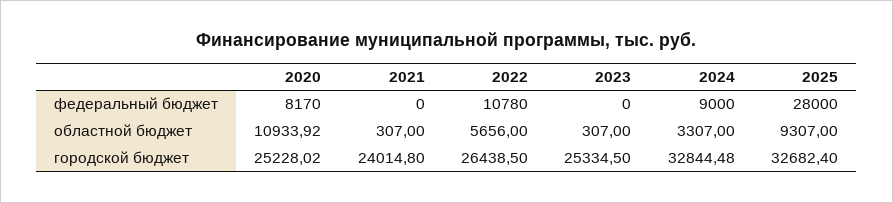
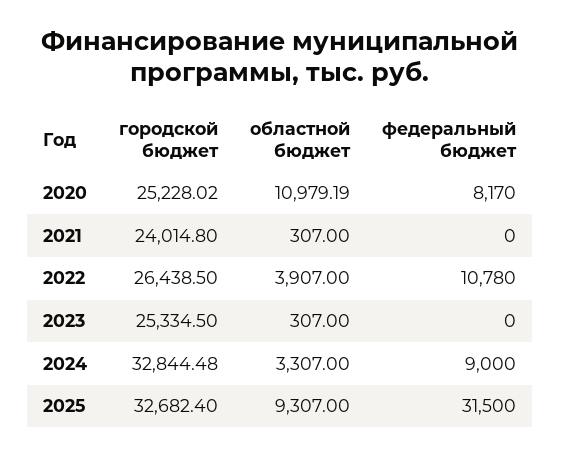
2025, федеральный бюджет: 28000 -> 31500
2020, областной бюджет: 10933.92 -> 10979.19
2022, областной бюджет: 5656 -> 3907

